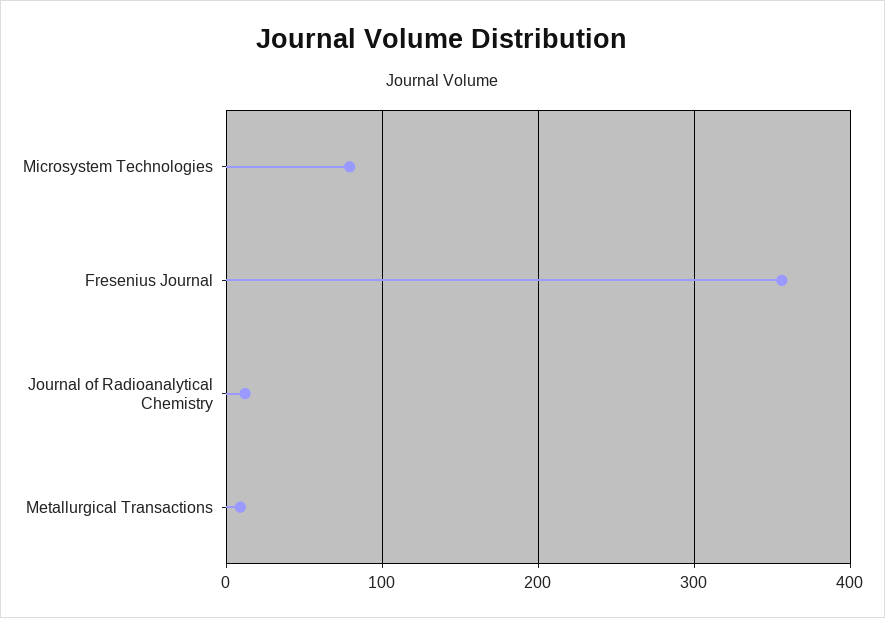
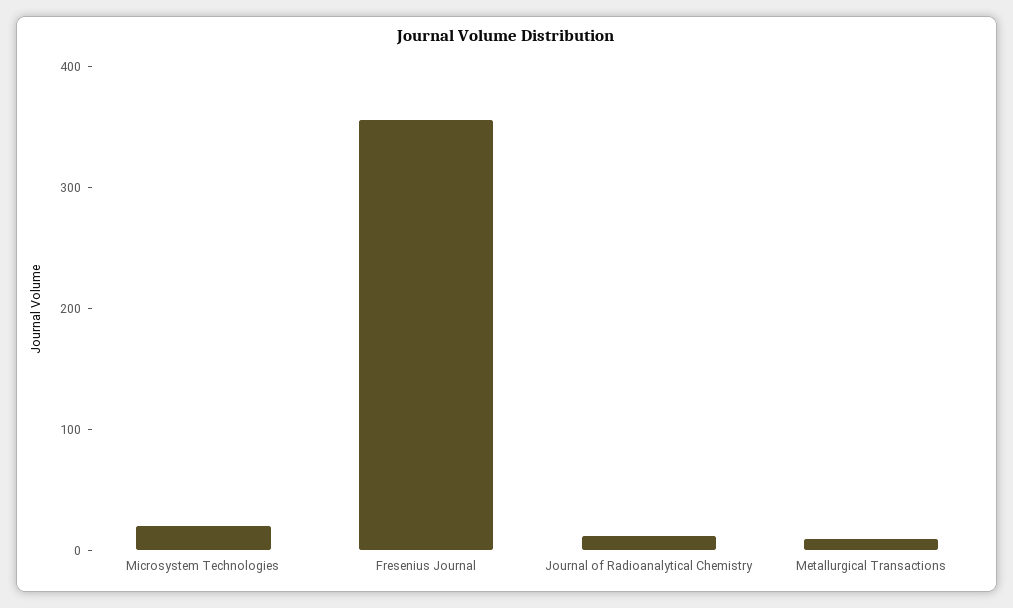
Microsystem Technologies: 80 -> 20

